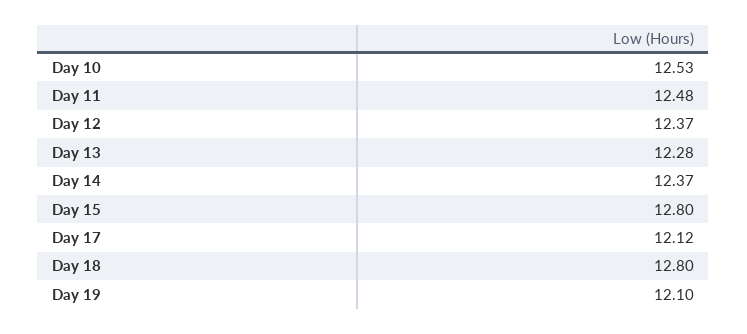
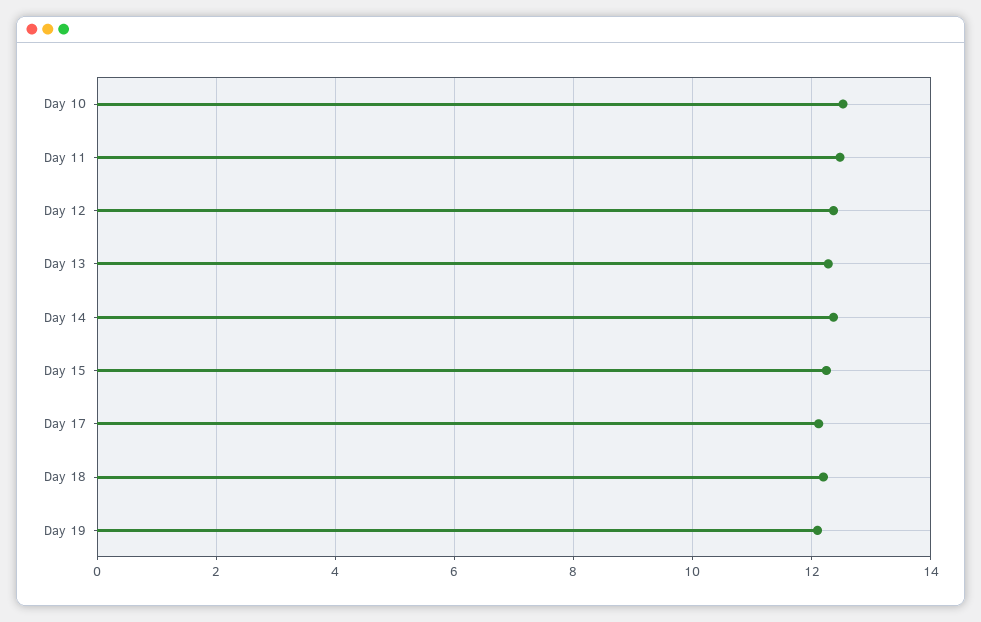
Day 15: 12.8 -> 12.2
Day 18: 12.8 -> 12.2

